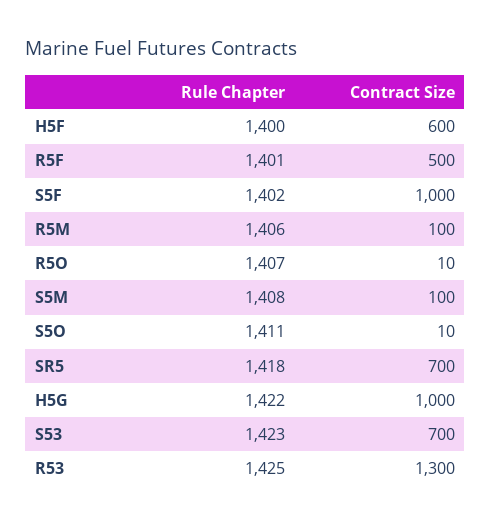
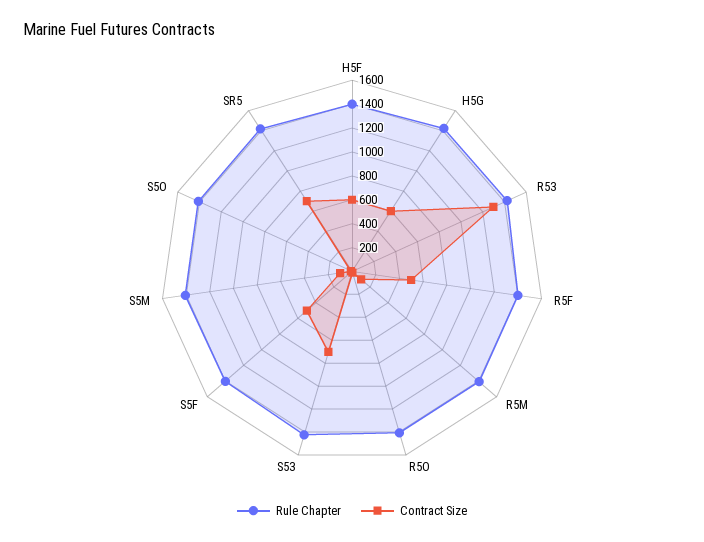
Contract Size, S5F: 1000 -> 500
Contract Size, H5G: 1000 -> 600

